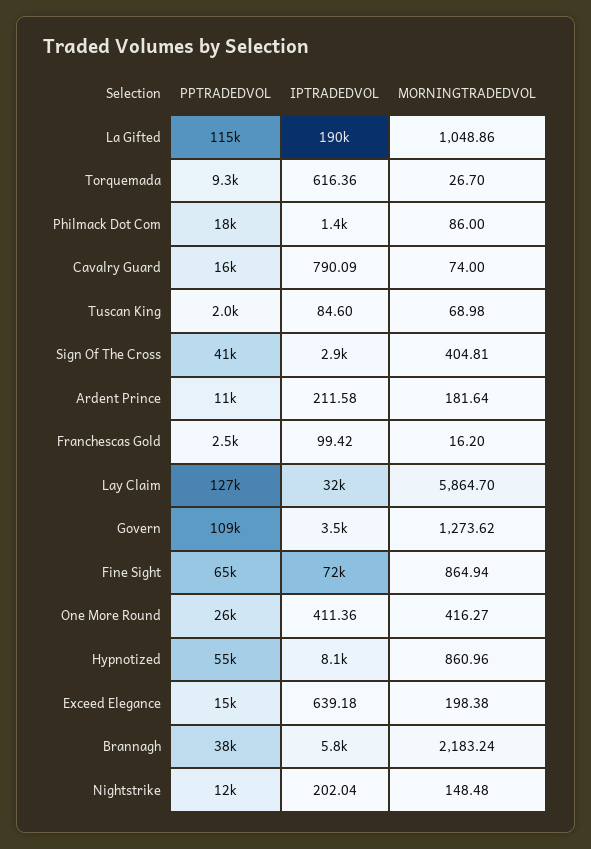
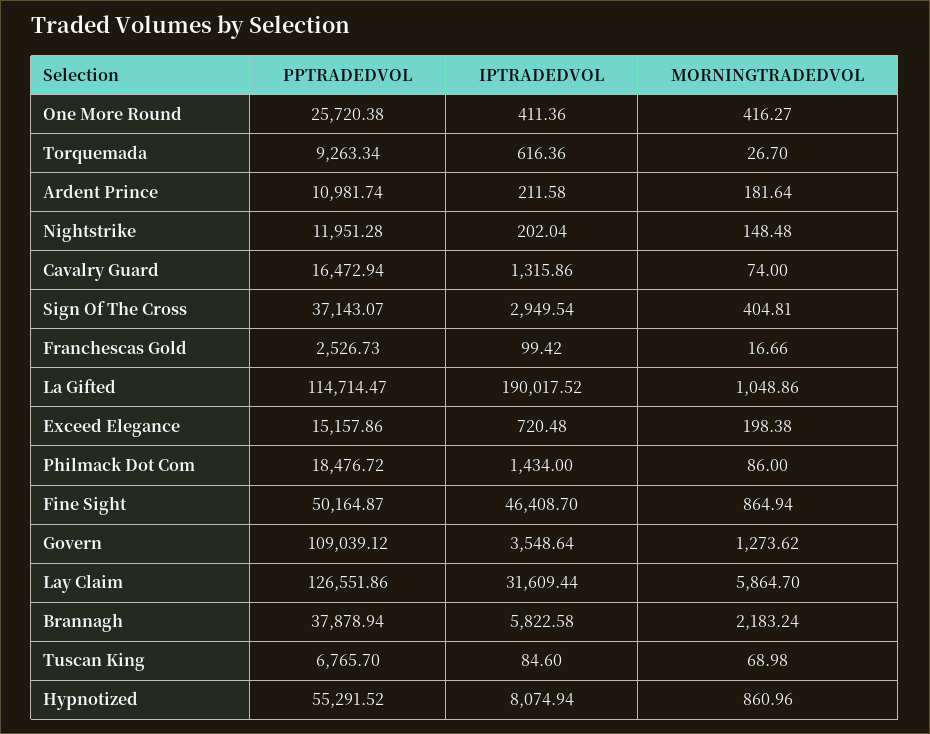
IPTRADEDVOL, Cavalry Guard: 790.09 -> 1315.86
PPTRADEDVOL, Tuscan King: 2000 -> 6765.7
PPTRADEDVOL, Sign Of The Cross: 41000 -> 37143.07
MORNINGTRADEDVOL, Franchescas Gold: 16.2 -> 16.66
PPTRADEDVOL, Fine Sight: 65000 -> 50164.87
IPTRADEDVOL, Fine Sight: 72000 -> 46408.7
IPTRADEDVOL, Exceed Elegance: 639.18 -> 720.48

